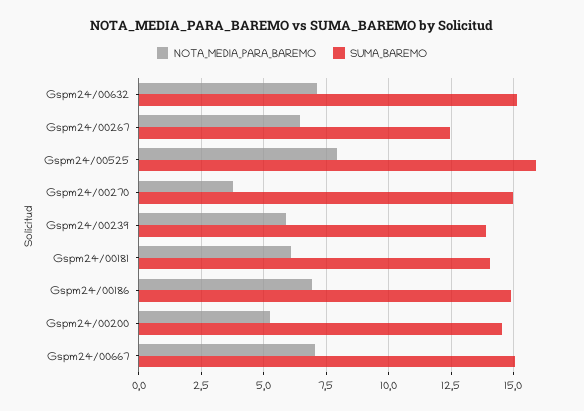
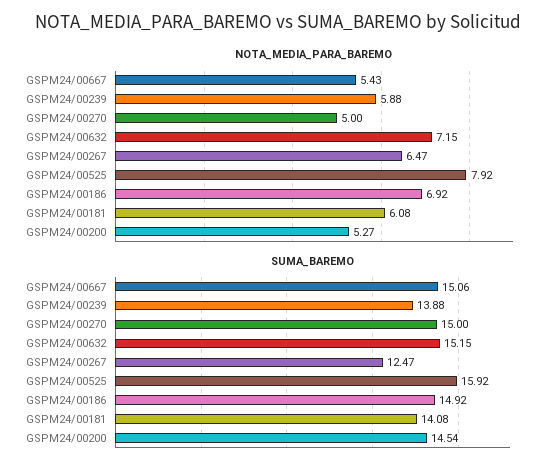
NOTA_MEDIA_PARA_BAREMO, Gspm24/00270: 3.75 -> 5
NOTA_MEDIA_PARA_BAREMO, Gspm24/00667: 7 -> 5.43

